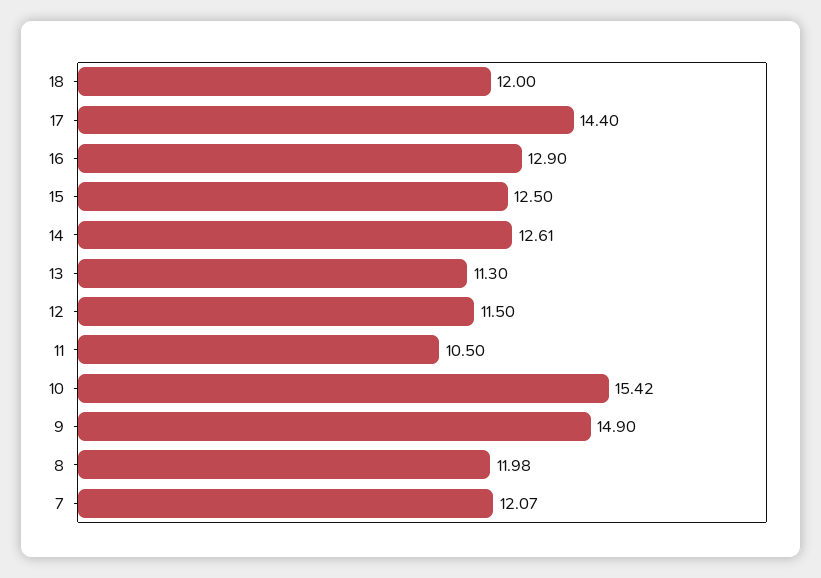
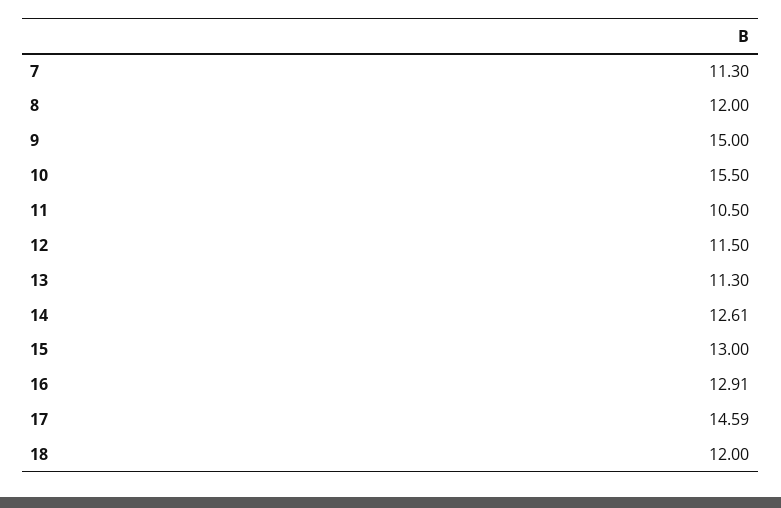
17: 14.4 -> 14.59
16: 12.9 -> 12.91
15: 12.5 -> 13
10: 15.42 -> 15.5
9: 14.9 -> 15
8: 11.98 -> 12
7: 12.07 -> 11.3

